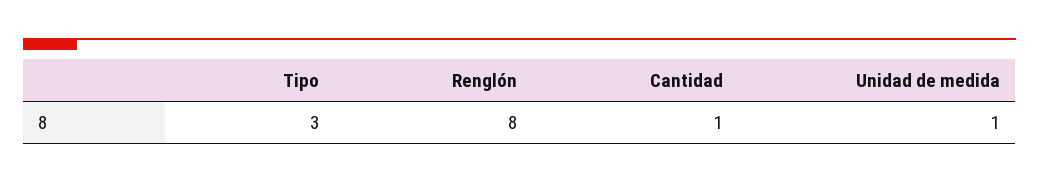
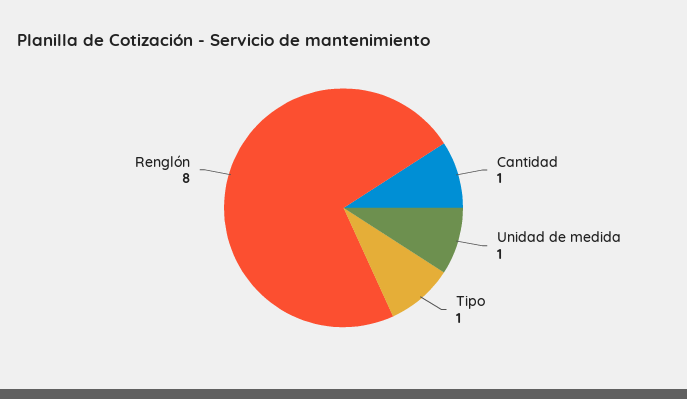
Tipo: 3 -> 1

